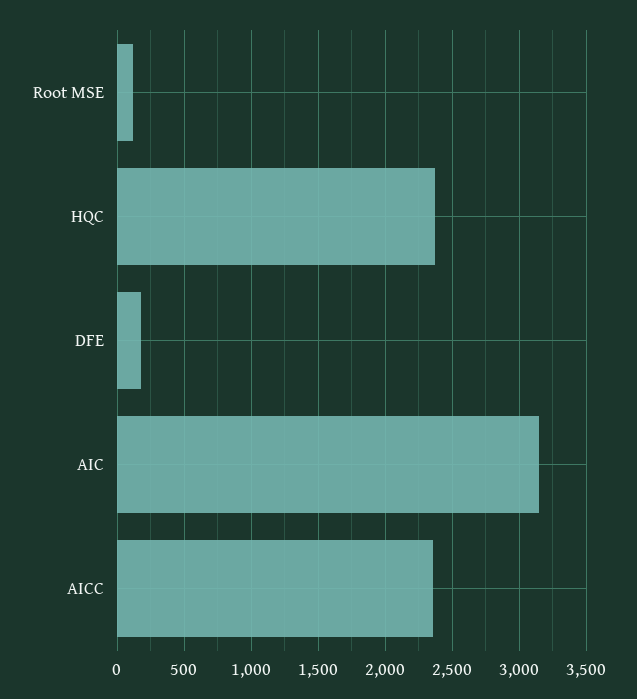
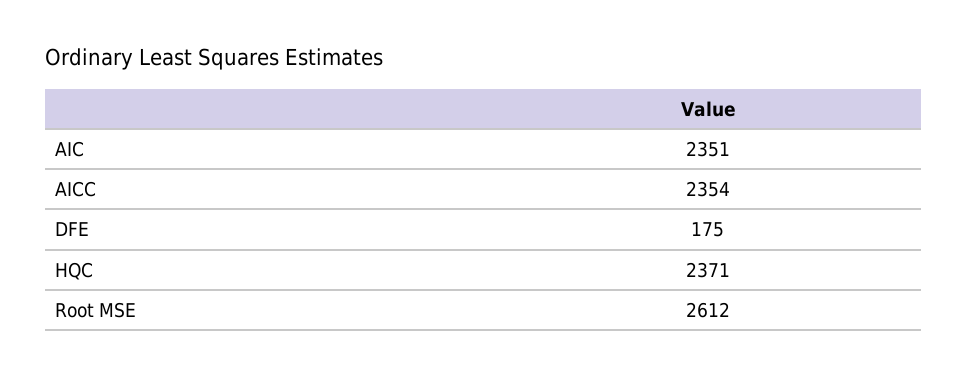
Root MSE: 100 -> 2612
AIC: 3150 -> 2351

